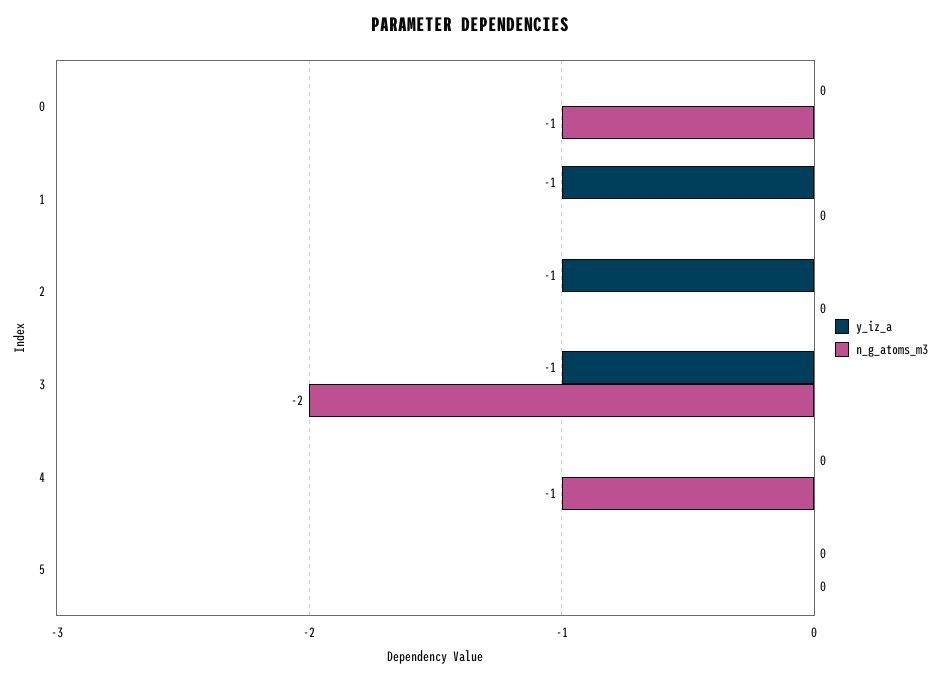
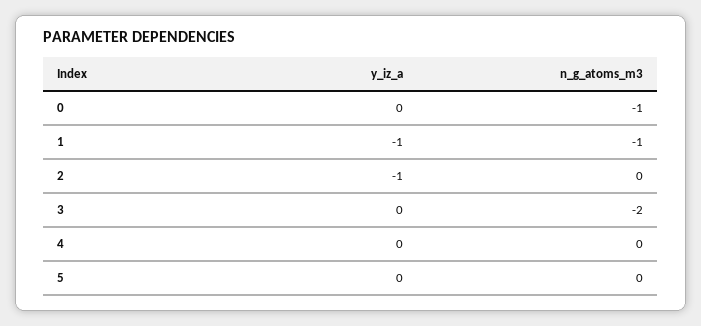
n_g_atoms_m3, 1: 0 -> -1
y_iz_a, 3: -1 -> 0
n_g_atoms_m3, 4: -1 -> 0

